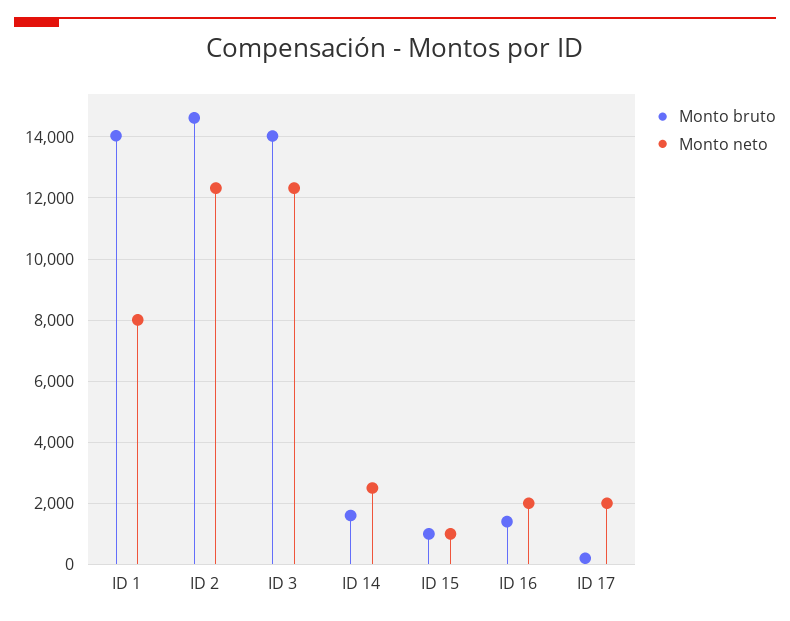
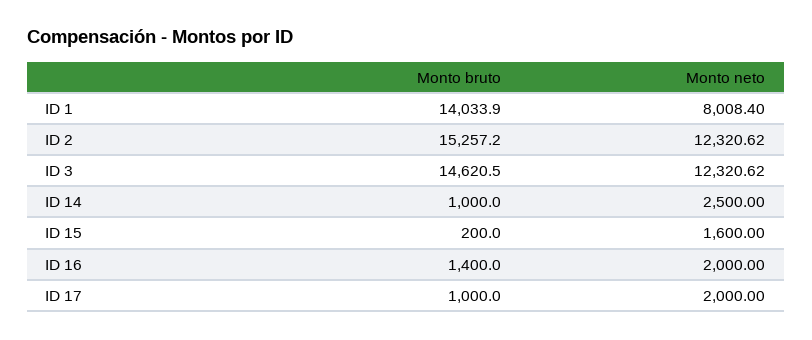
Monto bruto, ID 2: 14600 -> 15257.2
Monto bruto, ID 3: 14000 -> 14620.5
Monto bruto, ID 14: 1600 -> 1000
Monto bruto, ID 15: 1000 -> 200
Monto neto, ID 15: 1000 -> 1600
Monto bruto, ID 17: 200 -> 1000

